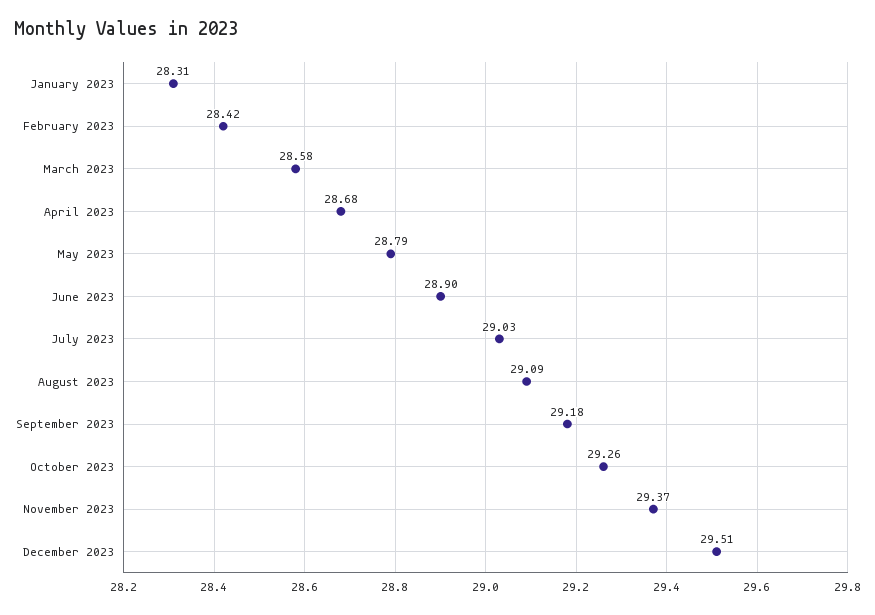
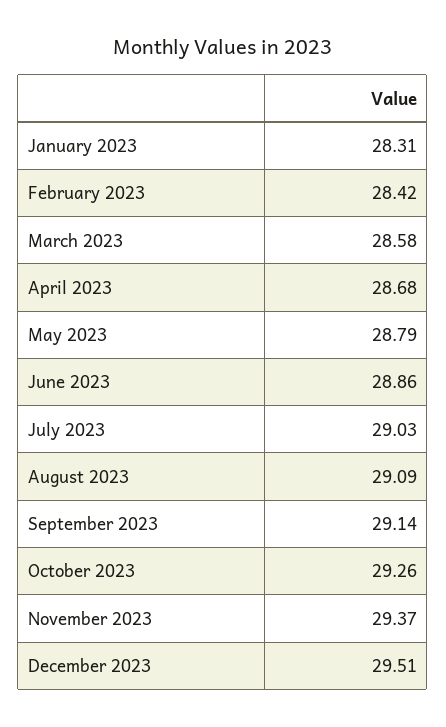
June 2023: 28.9 -> 28.86
September 2023: 29.18 -> 29.14

